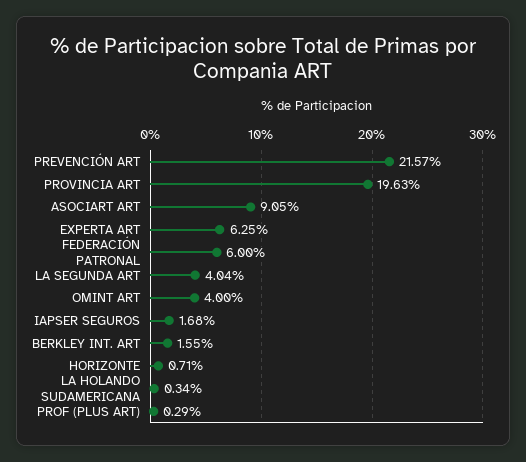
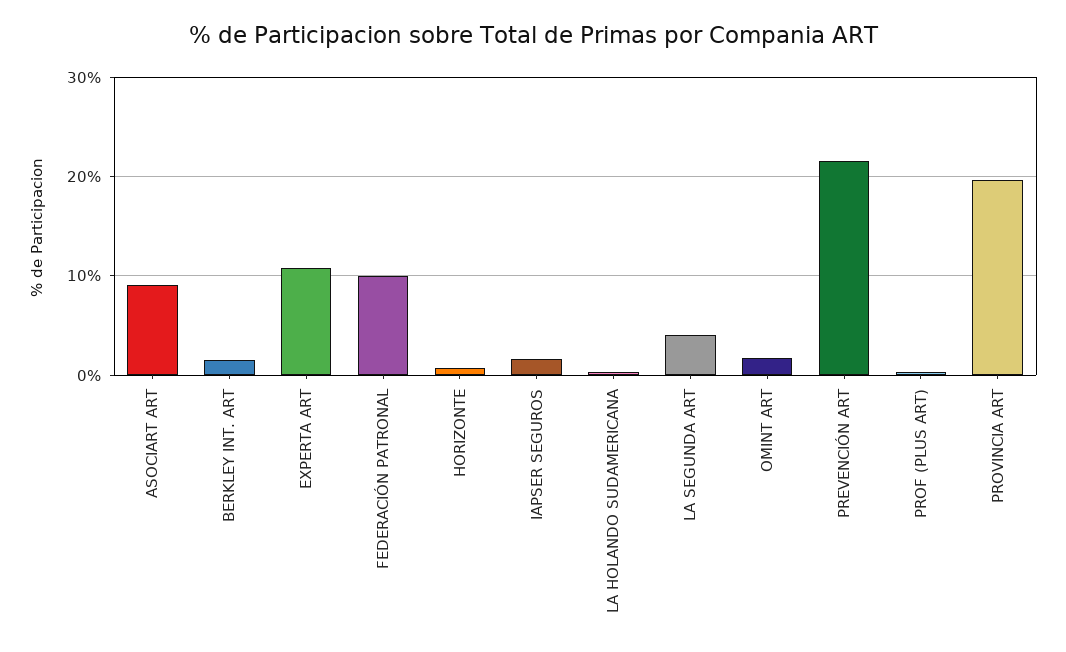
EXPERTA ART: 6.25 -> 11
FEDERACIÓN PATRONAL: 6 -> 10
OMINT ART: 4 -> 2

